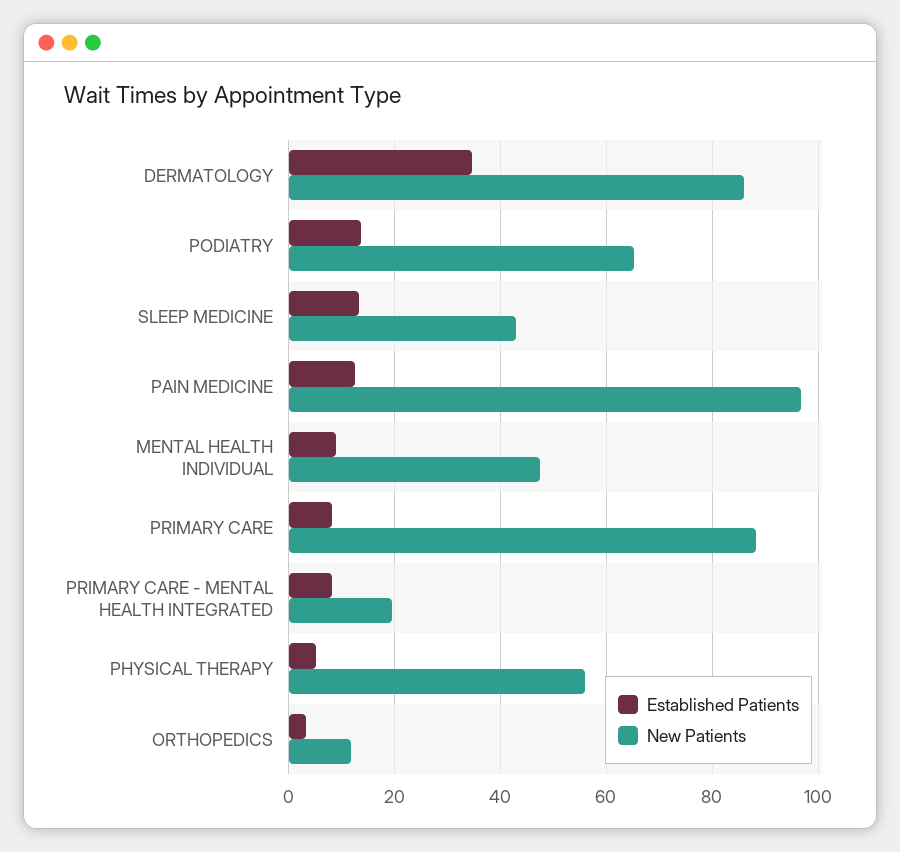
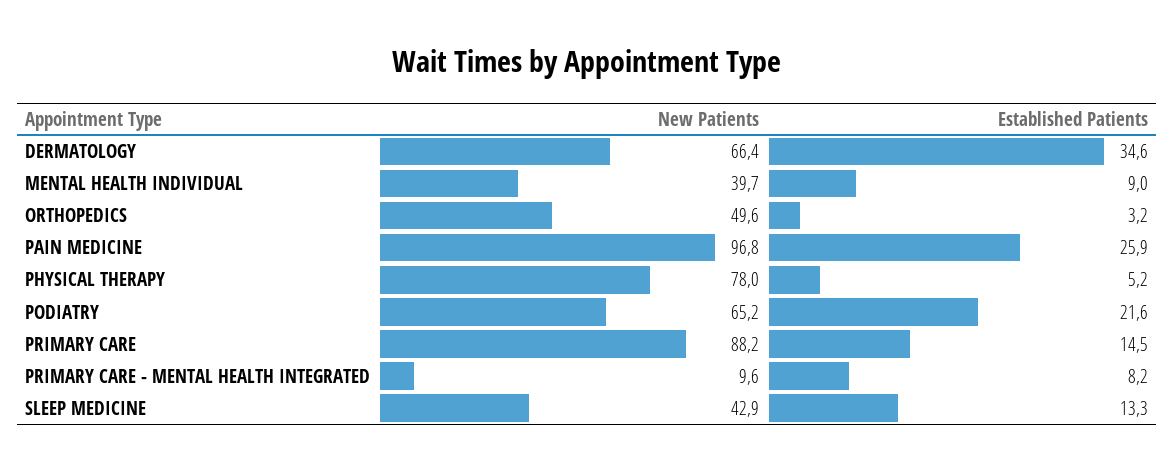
New Patients, DERMATOLOGY: 86 -> 66.4
Established Patients, PODIATRY: 14 -> 21.6
Established Patients, PAIN MEDICINE: 12 -> 25.9
New Patients, MENTAL HEALTH INDIVIDUAL: 48 -> 39.7
Established Patients, PRIMARY CARE: 8 -> 14.5
New Patients, PRIMARY CARE - MENTAL HEALTH INTEGRATED: 20 -> 9.6
New Patients, PHYSICAL THERAPY: 56 -> 78
New Patients, ORTHOPEDICS: 12 -> 49.6

